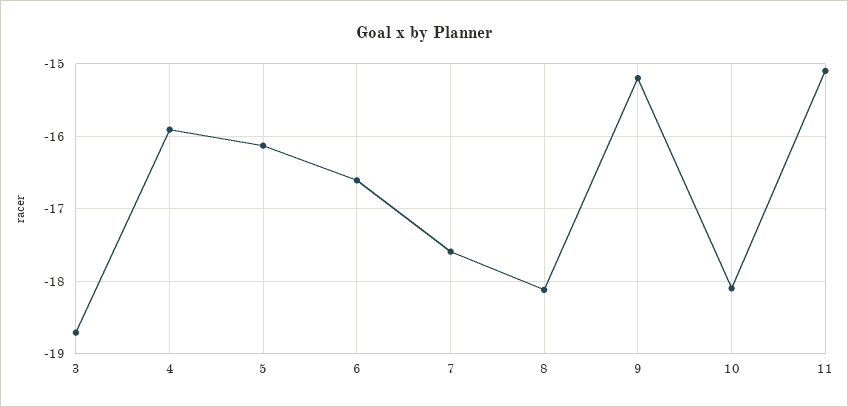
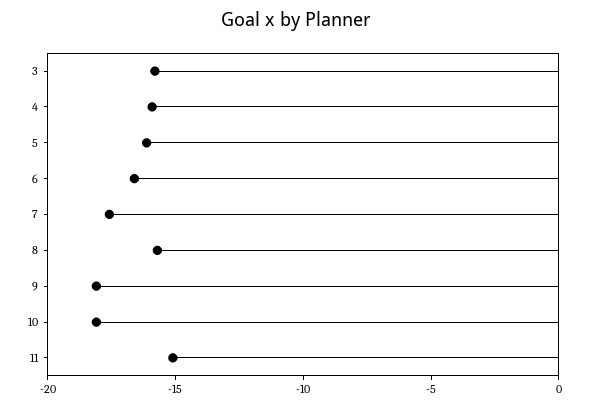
3: -18.7 -> -16
8: -18.1 -> -16
9: -15.2 -> -18

